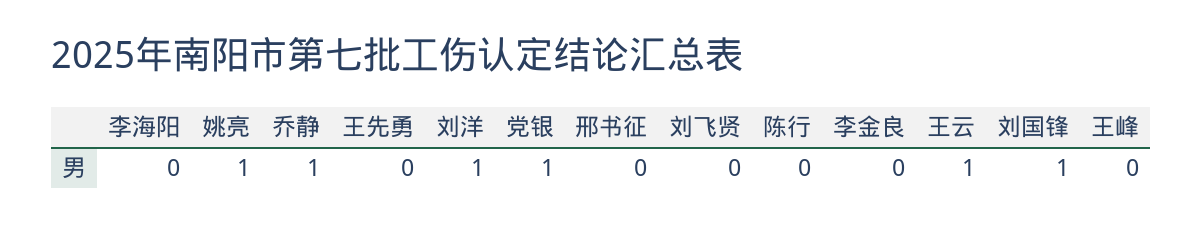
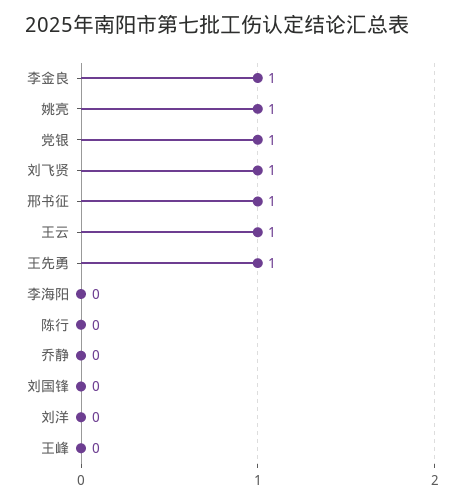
乔静: 1 -> 0
王先勇: 0 -> 1
刘洋: 1 -> 0
邢书征: 0 -> 1
刘飞贤: 0 -> 1
李金良: 0 -> 1
刘国锋: 1 -> 0

